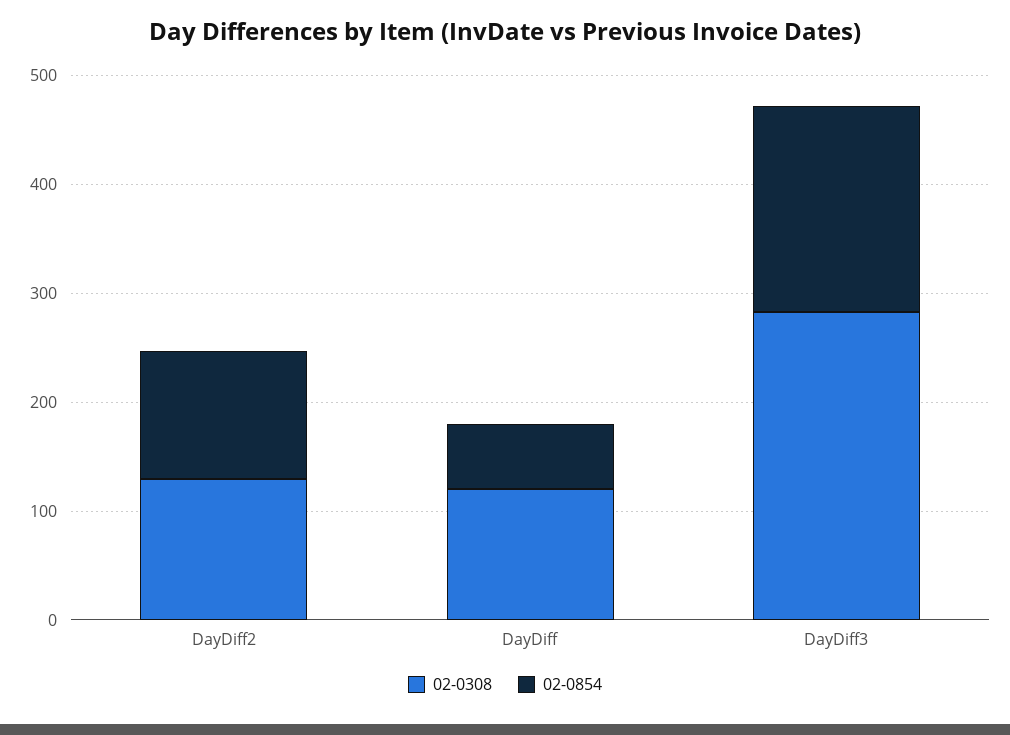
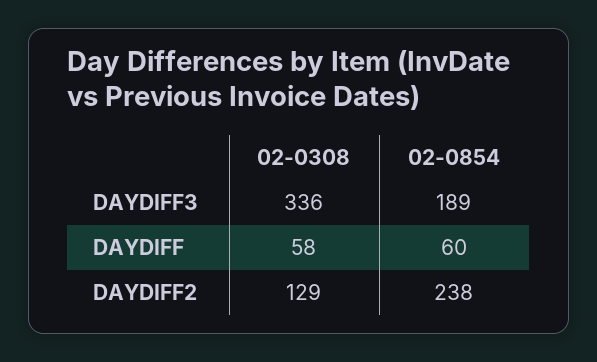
02-0854, DayDiff2: 120 -> 238
02-0308, DayDiff: 120 -> 58
02-0308, DayDiff3: 280 -> 336

